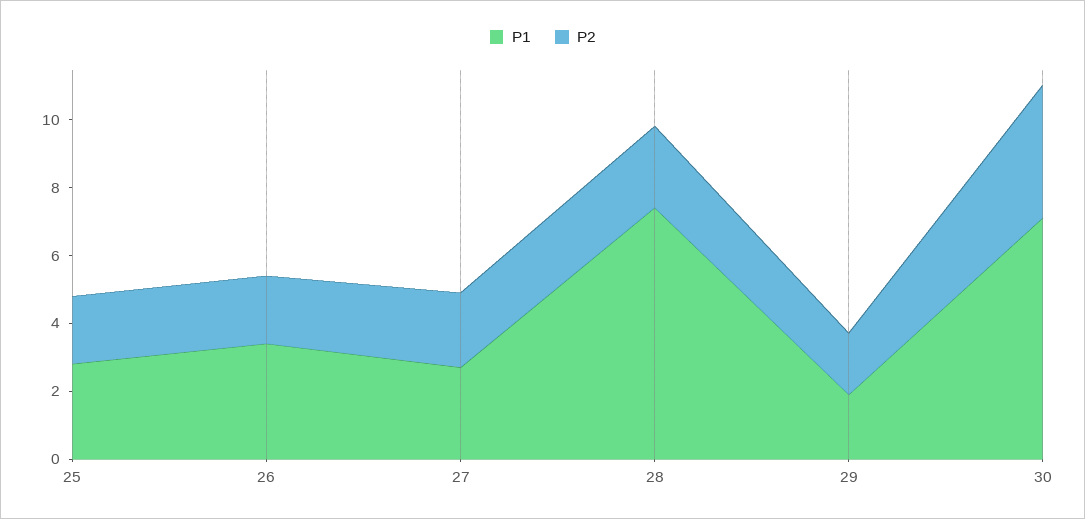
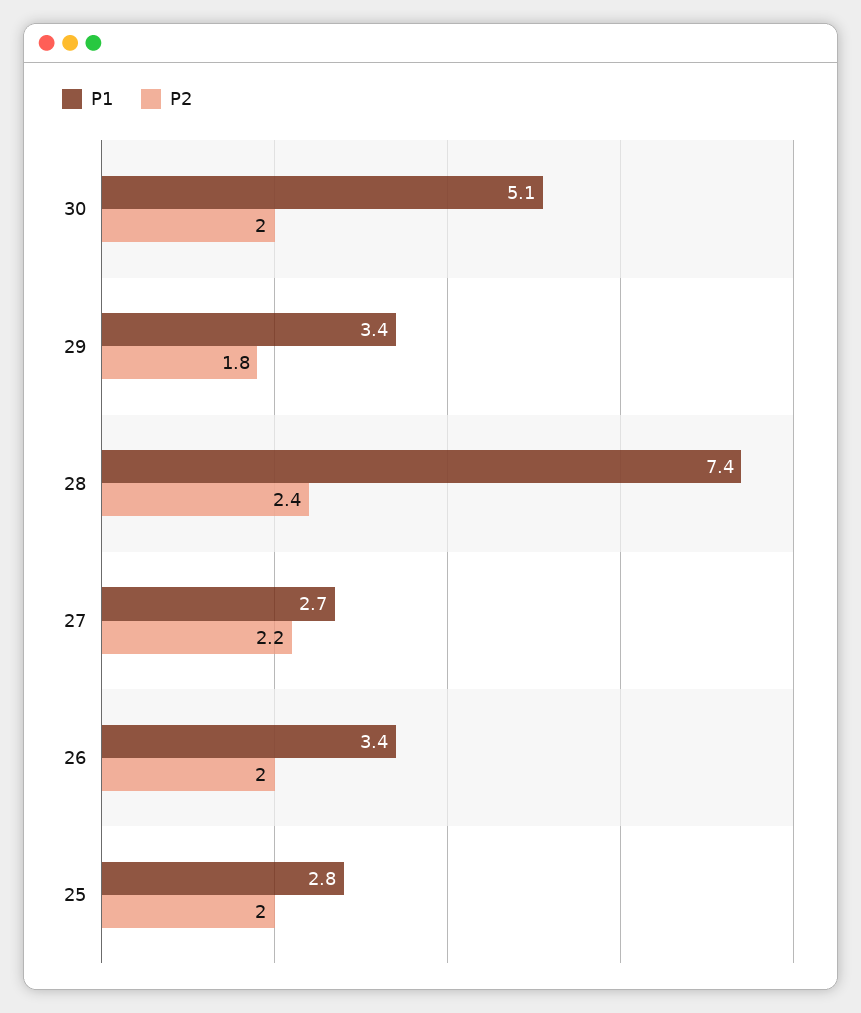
P1, 29: 2 -> 3.4
P1, 30: 7 -> 5.1
P2, 30: 4 -> 2

